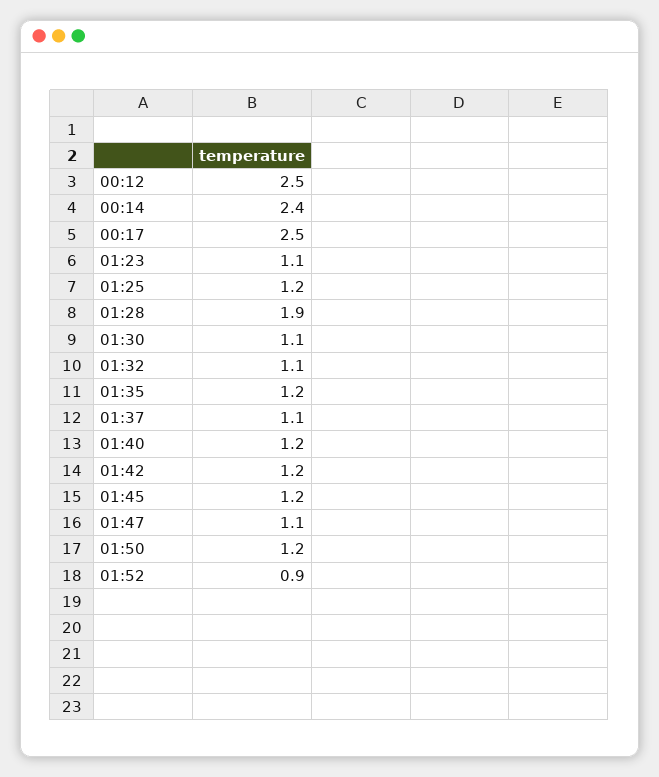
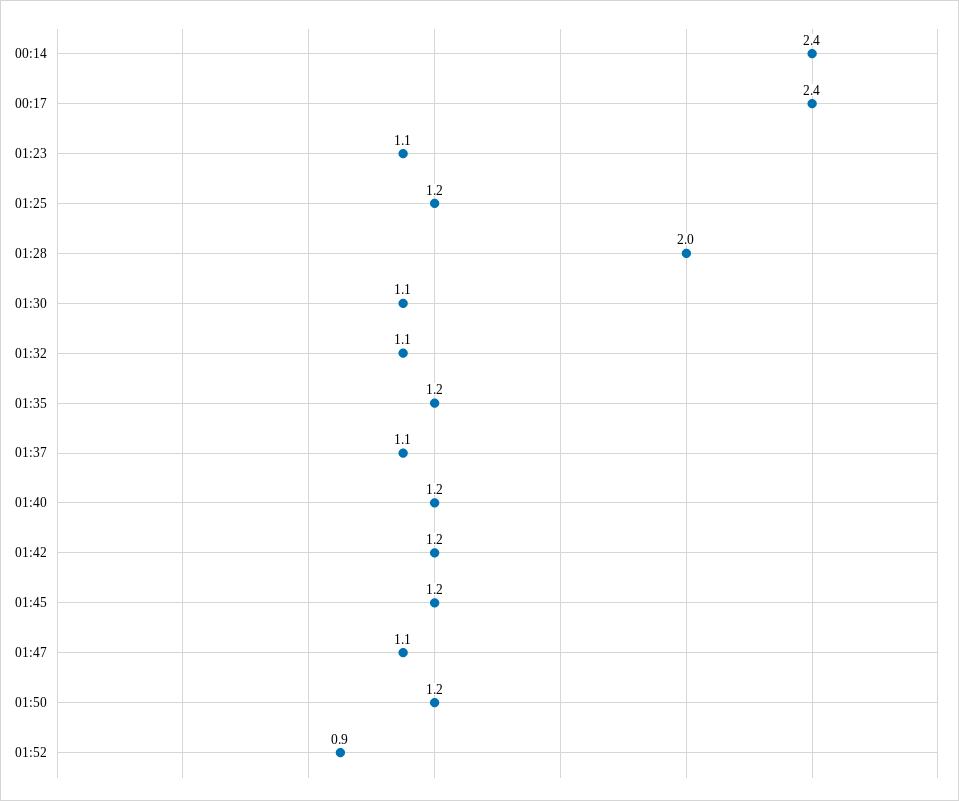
00:12: 2.5 -> none
00:17: 2.5 -> 2.4
01:28: 1.9 -> 2

